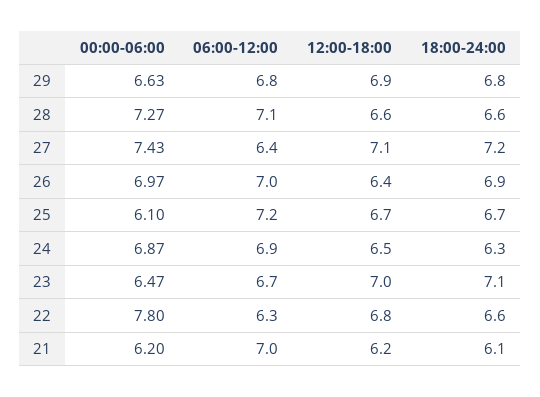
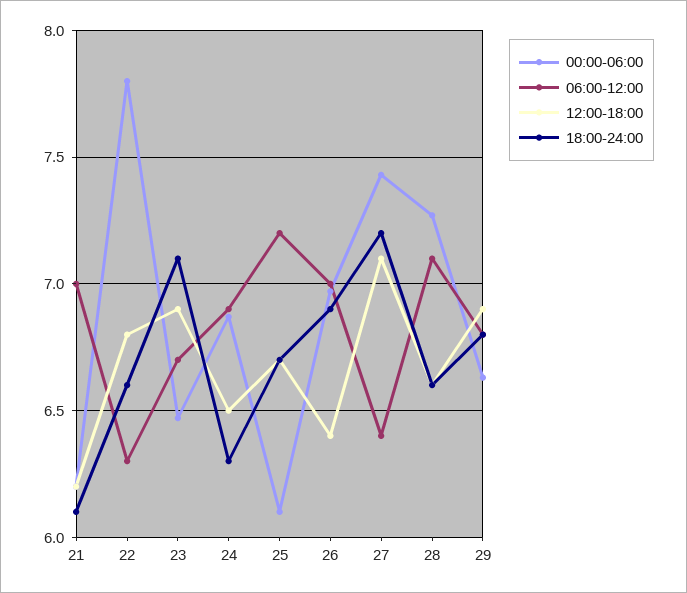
12:00-18:00, 23: 7 -> 6.9

